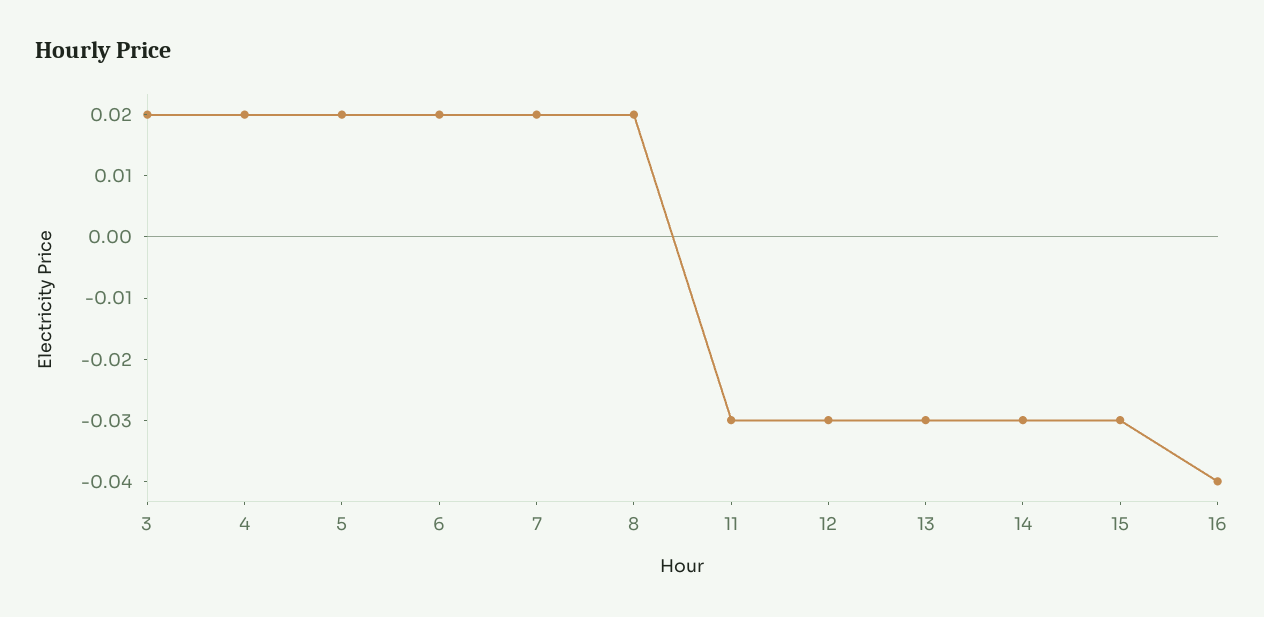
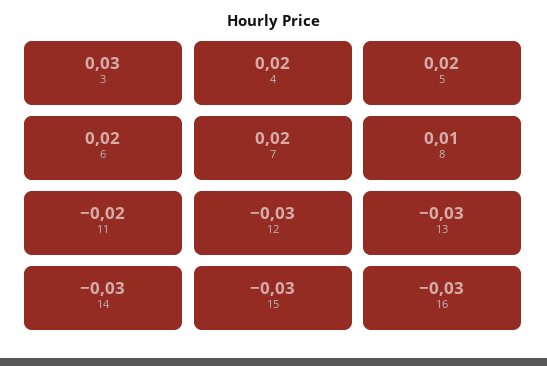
3: 0.02 -> 0.03
8: 0.02 -> 0.01
11: -0.03 -> -0.02
16: -0.04 -> -0.03

